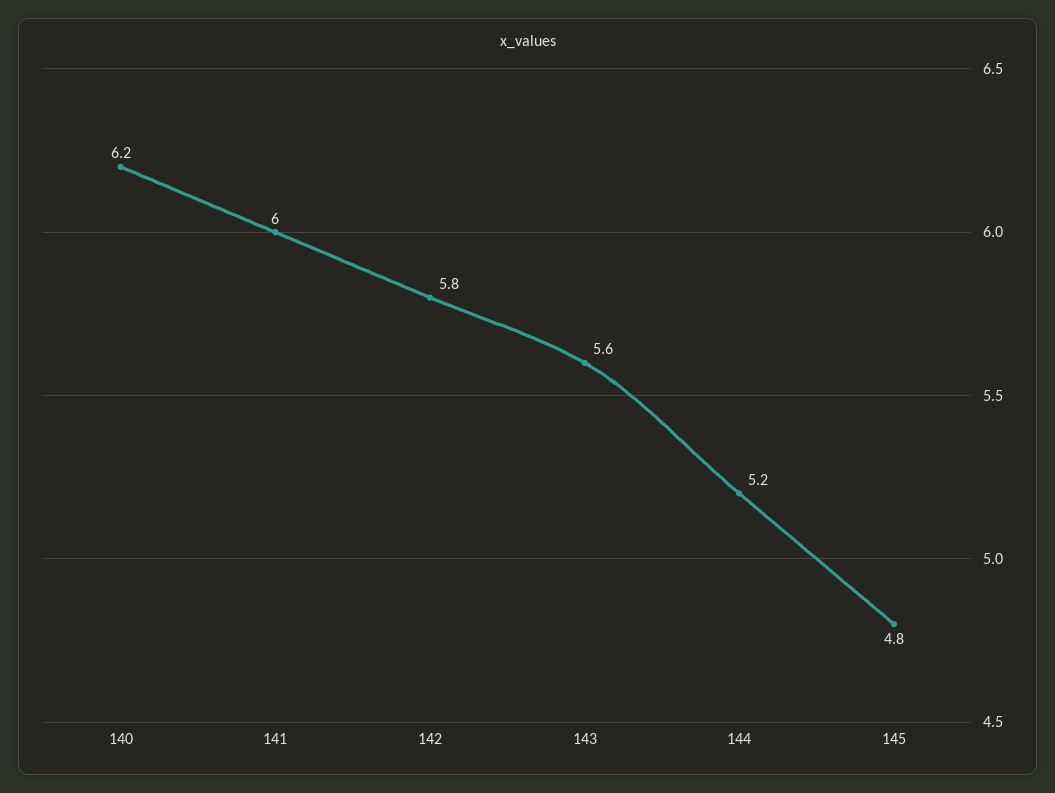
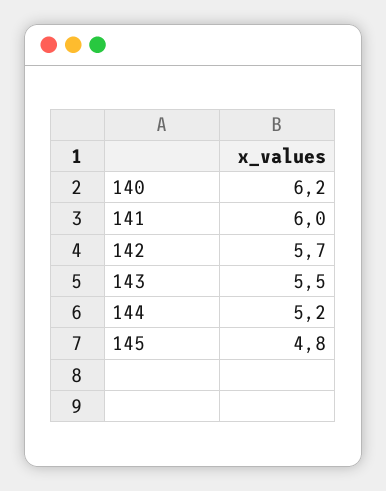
142: 5.8 -> 5.7
143: 5.6 -> 5.5

